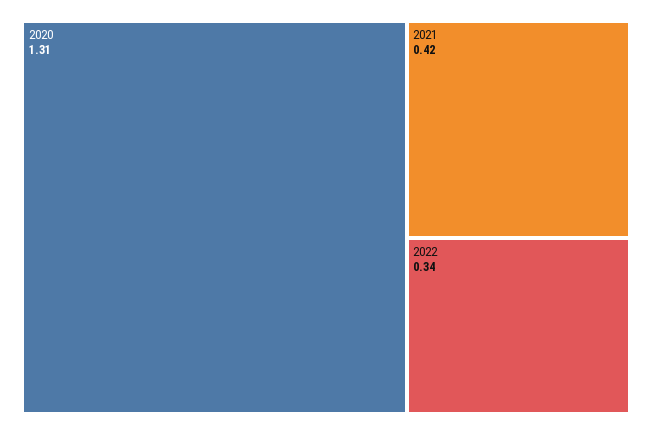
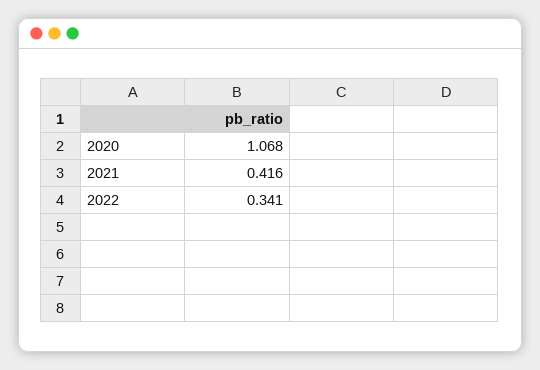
2020: 1.31 -> 1.068

